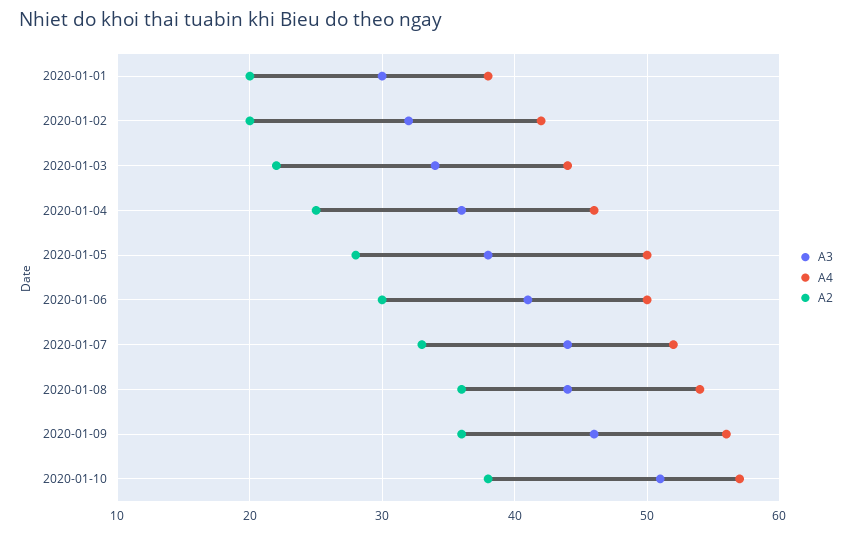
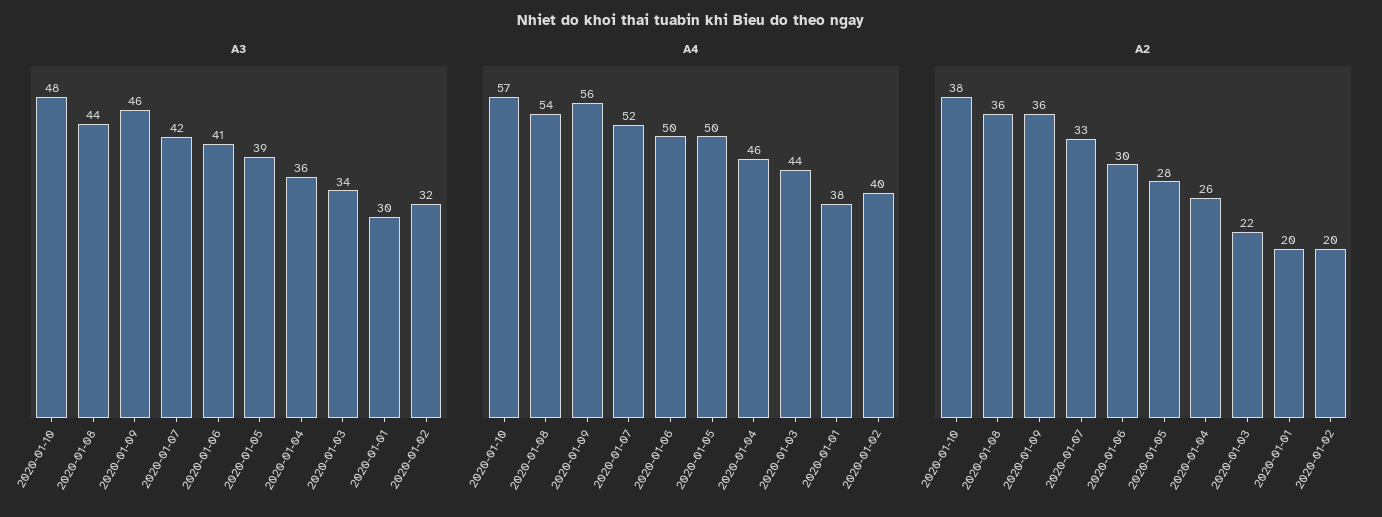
A4, 2020-01-02: 42 -> 40
A2, 2020-01-04: 25 -> 26
A3, 2020-01-05: 38 -> 39
A3, 2020-01-07: 44 -> 42
A3, 2020-01-10: 51 -> 48

